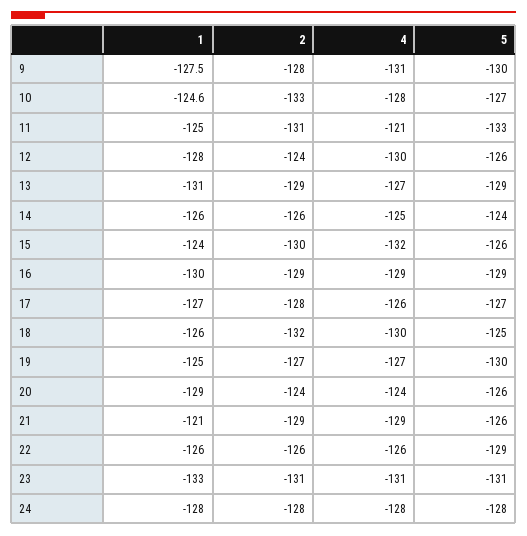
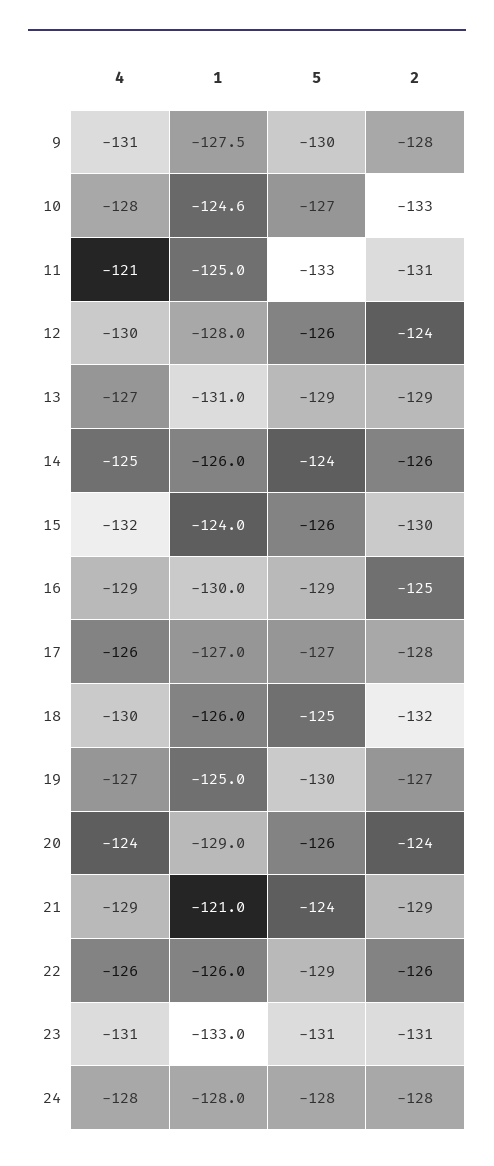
2, 16: -129 -> -125
5, 21: -126 -> -124

